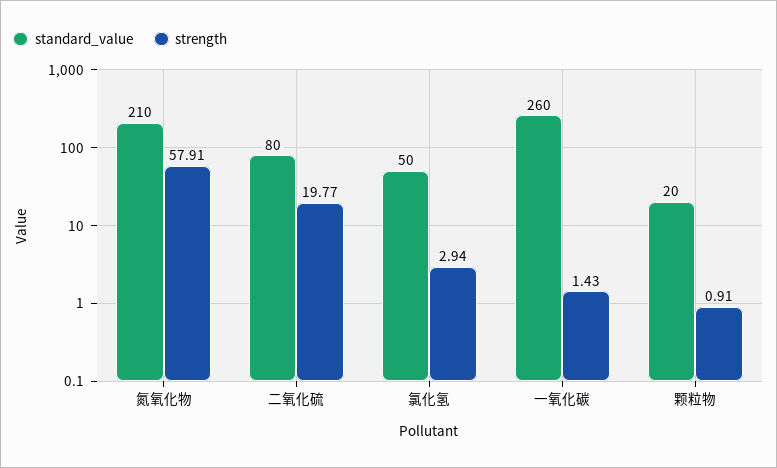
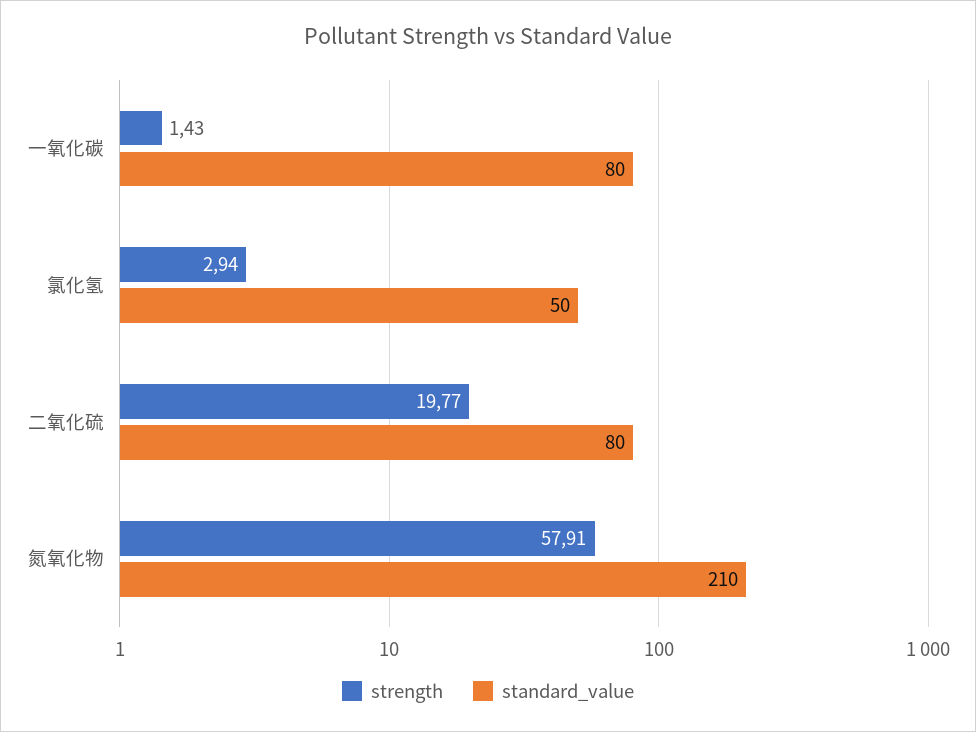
standard_value, 一氧化碳: 260 -> 80
standard_value, 颗粒物: 20 -> none
strength, 颗粒物: 0.91 -> none

